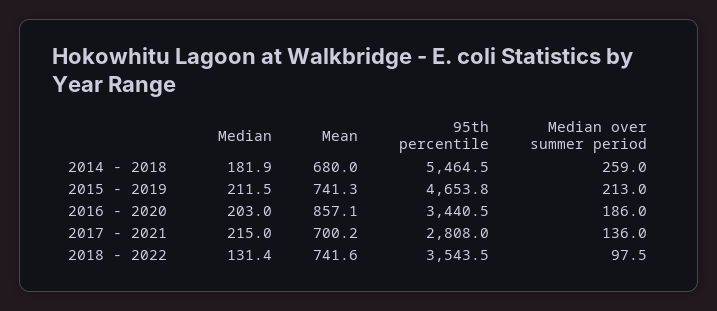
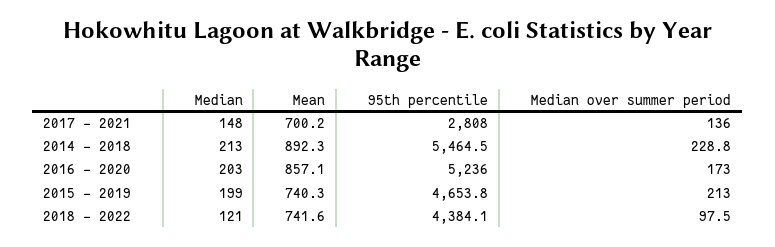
Median, 2014 - 2018: 181.9 -> 213
Mean, 2014 - 2018: 680 -> 892.3
Median over summer period, 2014 - 2018: 259 -> 228.8
Median, 2015 - 2019: 211.5 -> 199
Mean, 2015 - 2019: 741.3 -> 740.3
95th percentile, 2016 - 2020: 3440.5 -> 5236
Median over summer period, 2016 - 2020: 186 -> 173
Median, 2017 - 2021: 215 -> 148
Median, 2018 - 2022: 131.4 -> 121
95th percentile, 2018 - 2022: 3543.5 -> 4384.1

